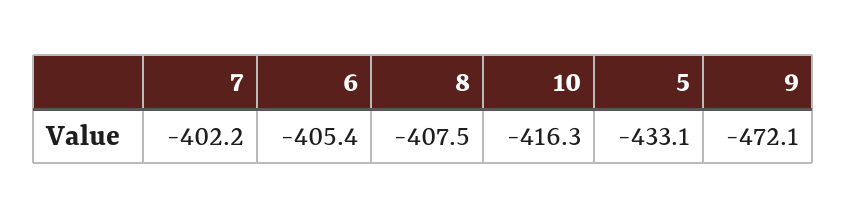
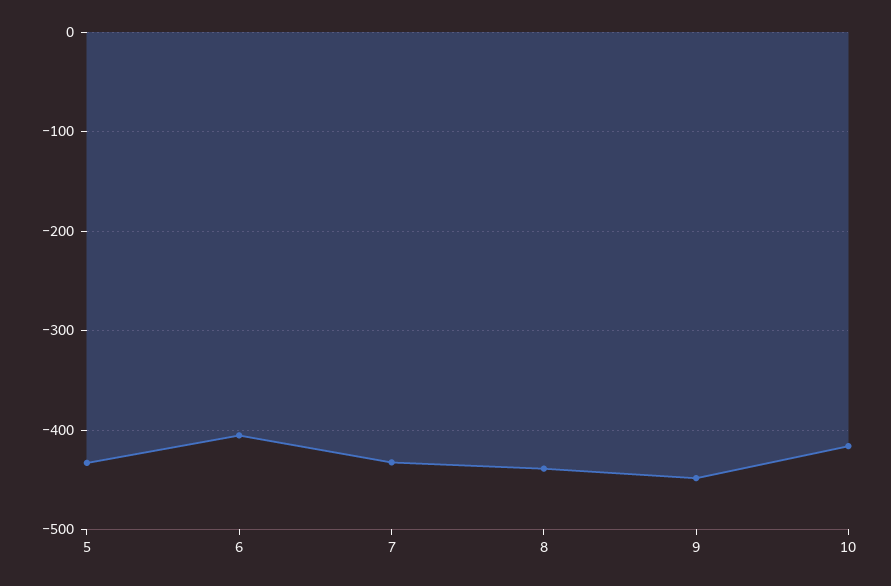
7: -402.2 -> -430
8: -407.5 -> -440
9: -472.1 -> -450

